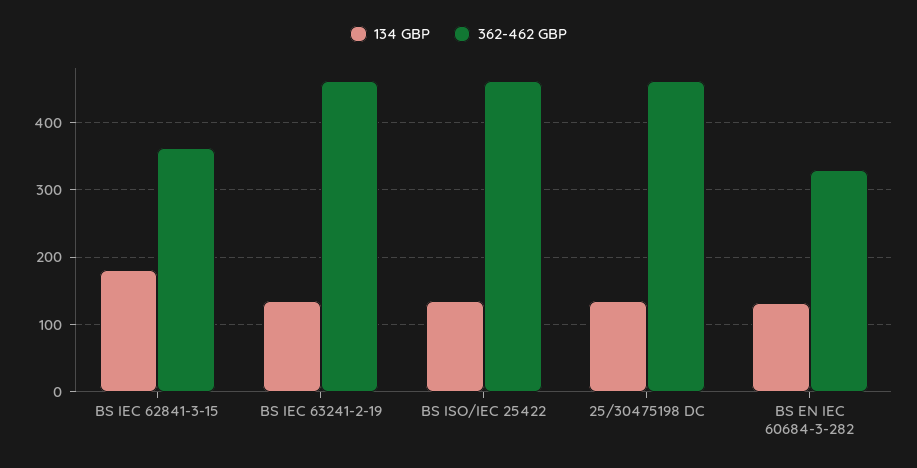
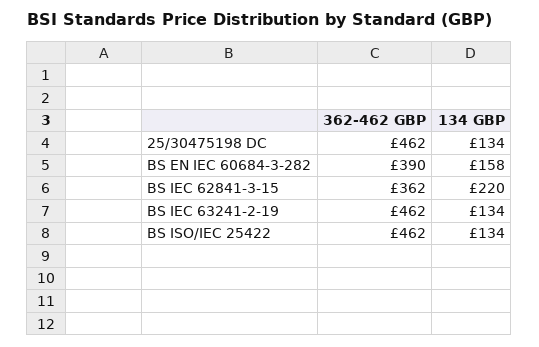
134 GBP, BS IEC 62841-3-15: 180 -> 220
134 GBP, BS EN IEC 60684-3-282: 130 -> 158
362-462 GBP, BS EN IEC 60684-3-282: 330 -> 390

